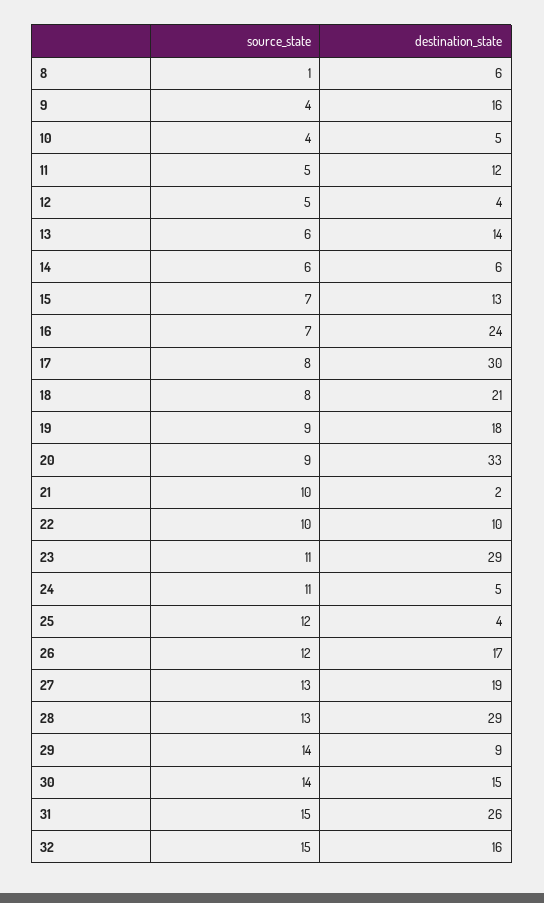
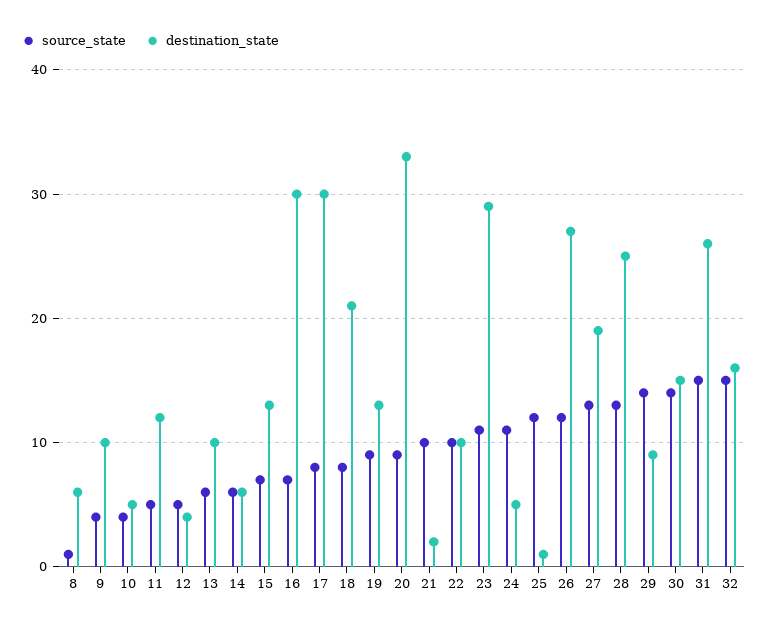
destination_state, 9: 16 -> 10
destination_state, 13: 14 -> 10
destination_state, 16: 24 -> 30
destination_state, 19: 18 -> 13
destination_state, 25: 4 -> 1
destination_state, 26: 17 -> 27
destination_state, 28: 29 -> 25

